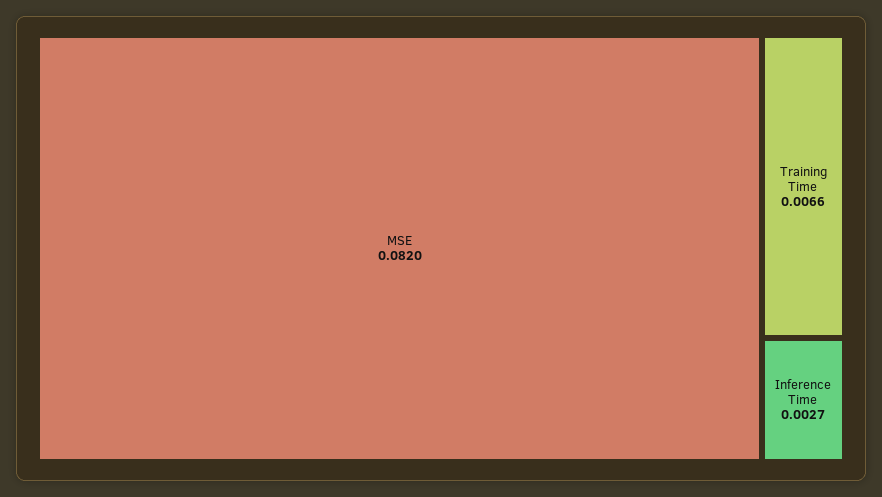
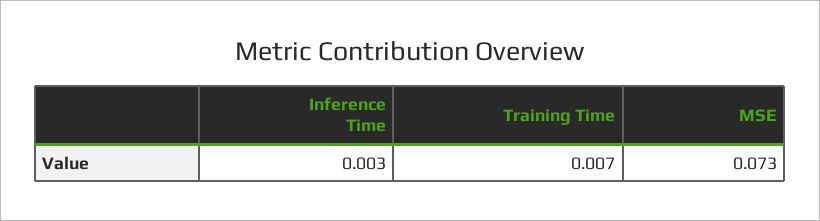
MSE: 0.082 -> 0.073

